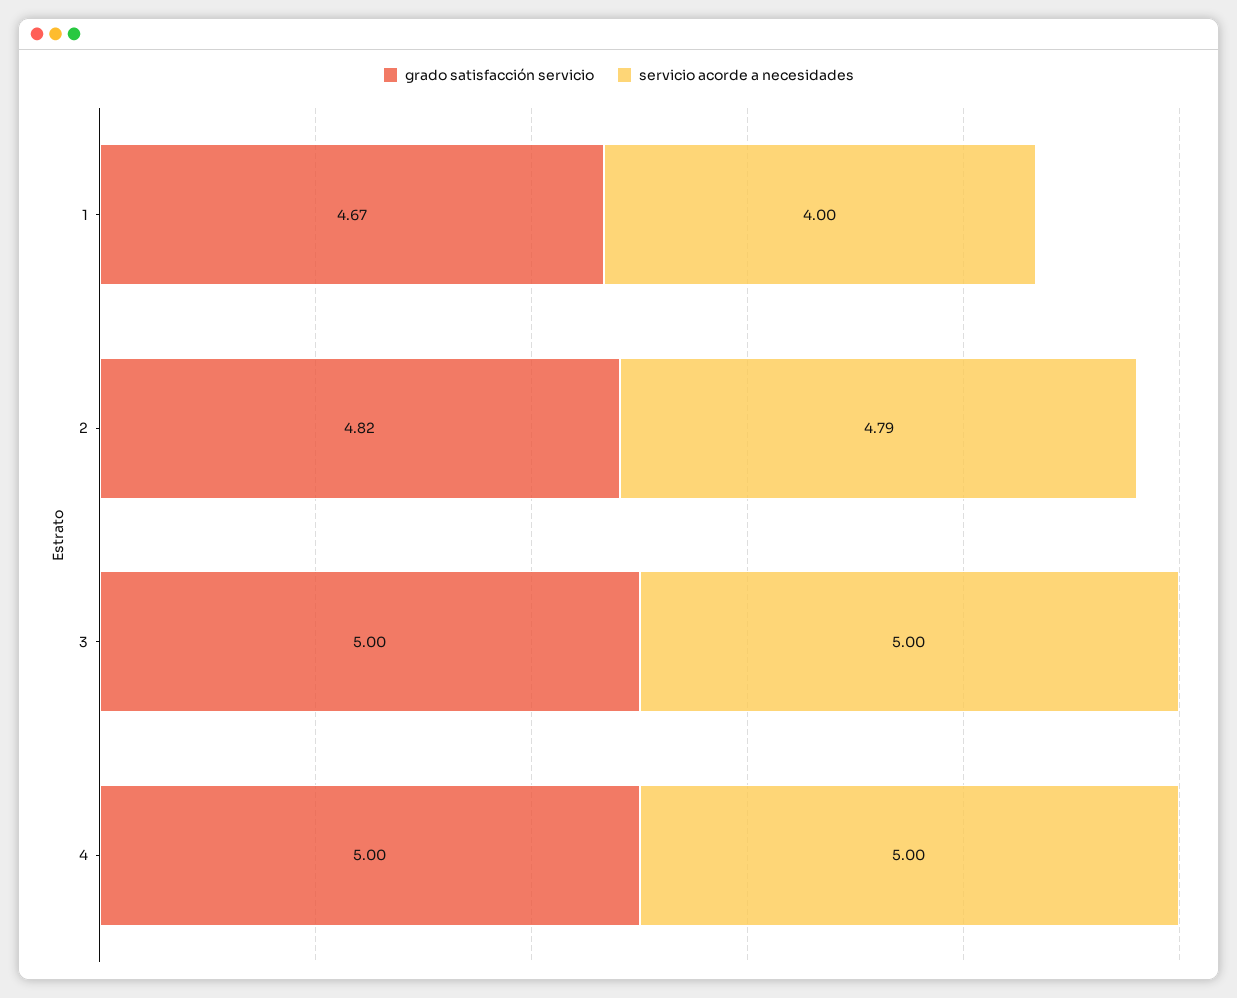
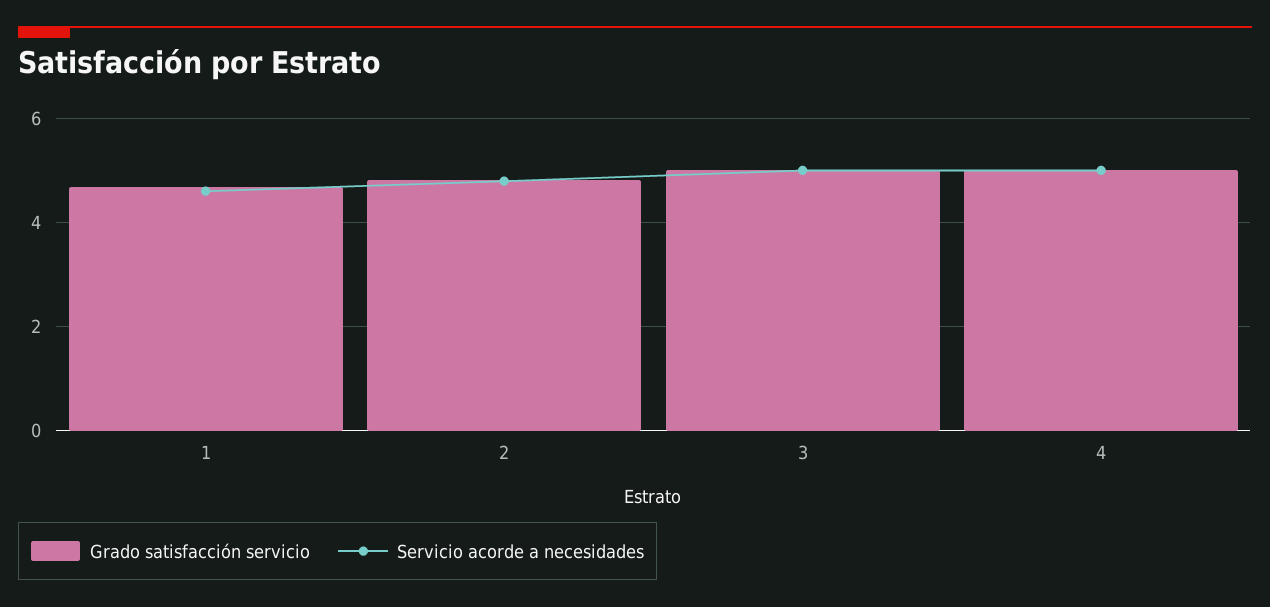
servicio acorde a necesidades, 1: 4 -> 4.6

